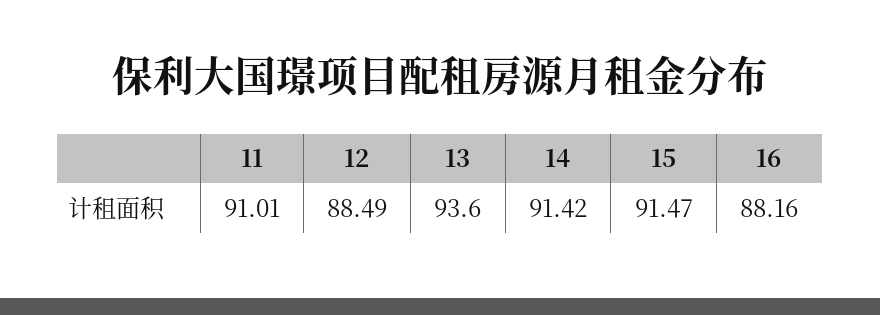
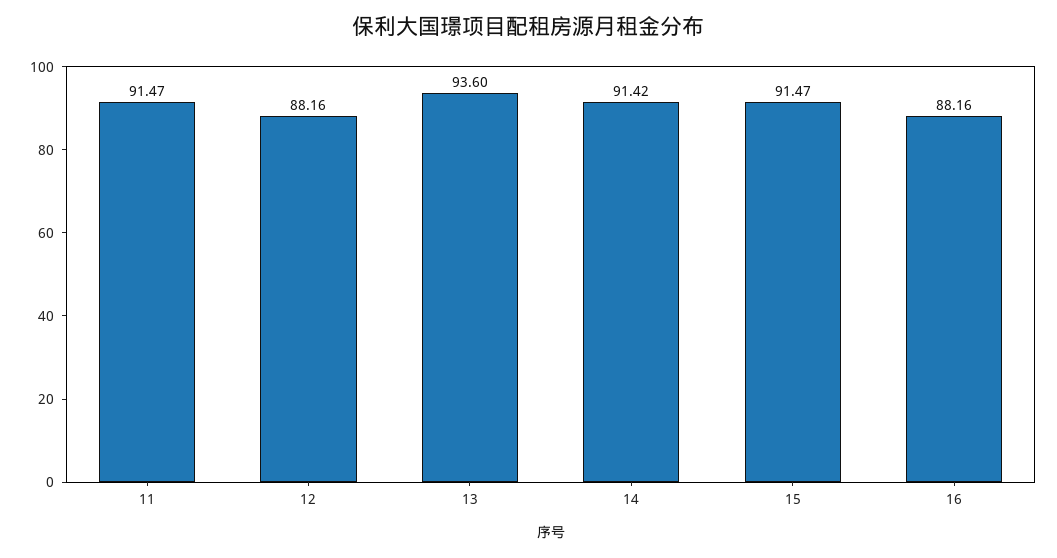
11: 91.01 -> 91.47
12: 88.49 -> 88.16

